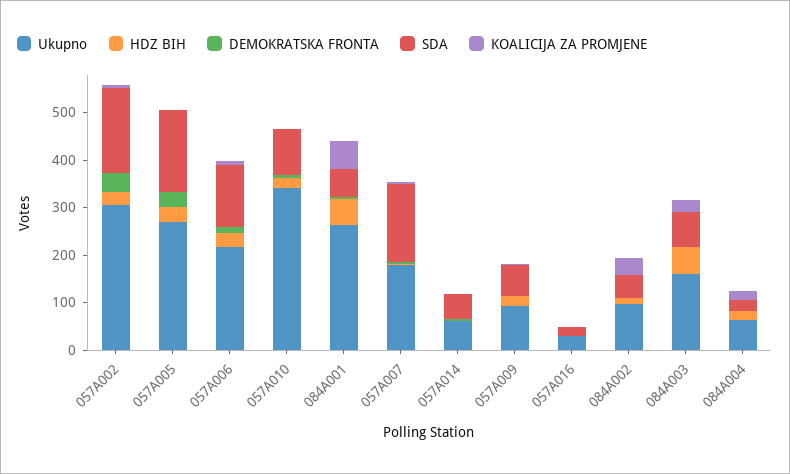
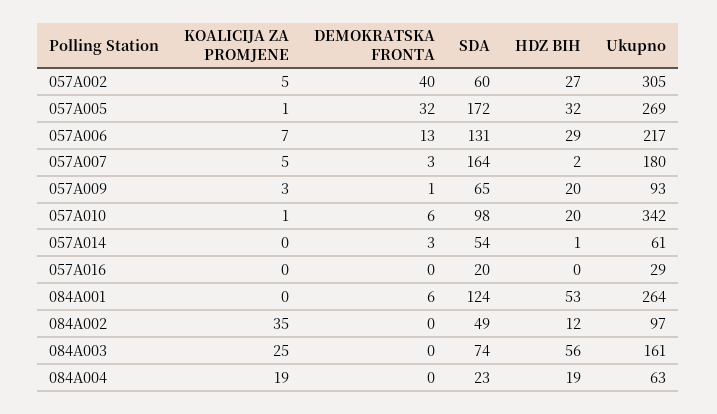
SDA, 057A002: 180 -> 60
SDA, 084A001: 60 -> 124
KOALICIJA ZA PROMJENE, 084A001: 60 -> 0

